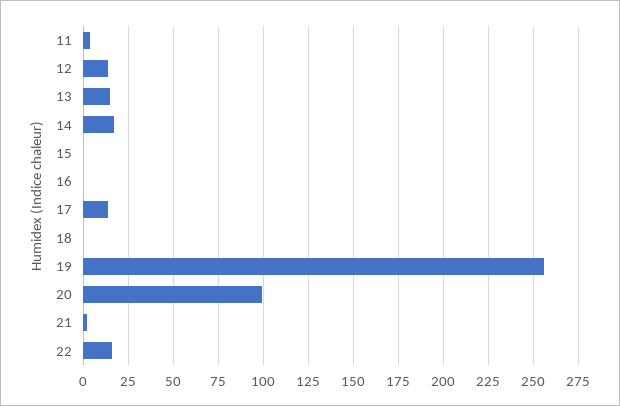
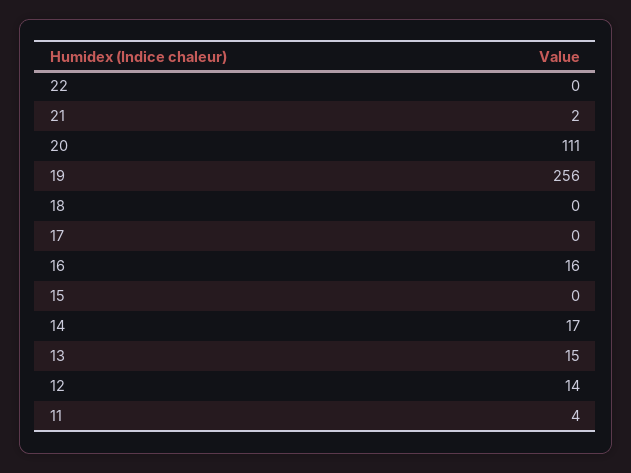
16: 0 -> 16
17: 15 -> 0
20: 100 -> 111
22: 15 -> 0

